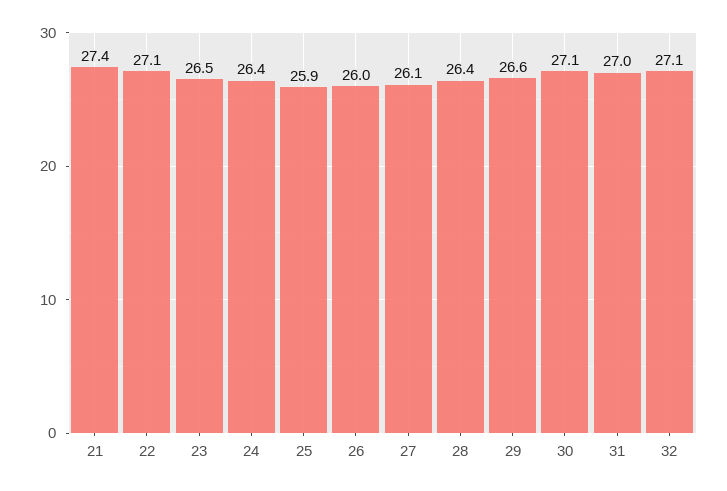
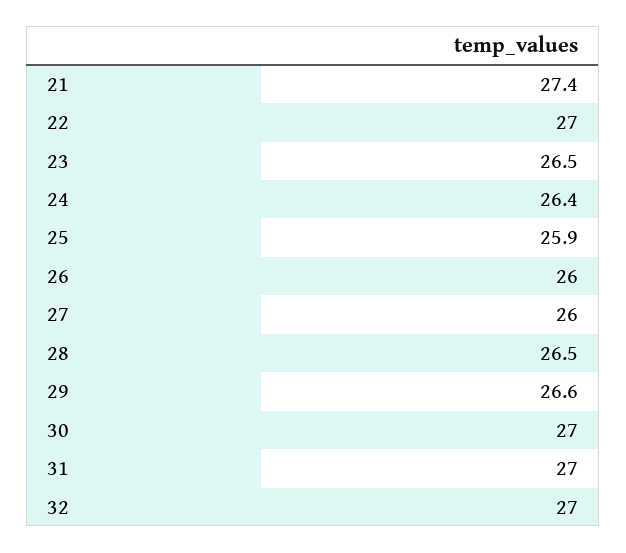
22: 27.1 -> 27
27: 26.1 -> 26
28: 26.4 -> 26.5
30: 27.1 -> 27
32: 27.1 -> 27

